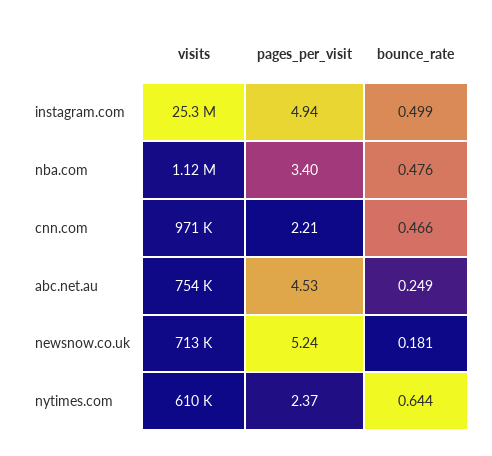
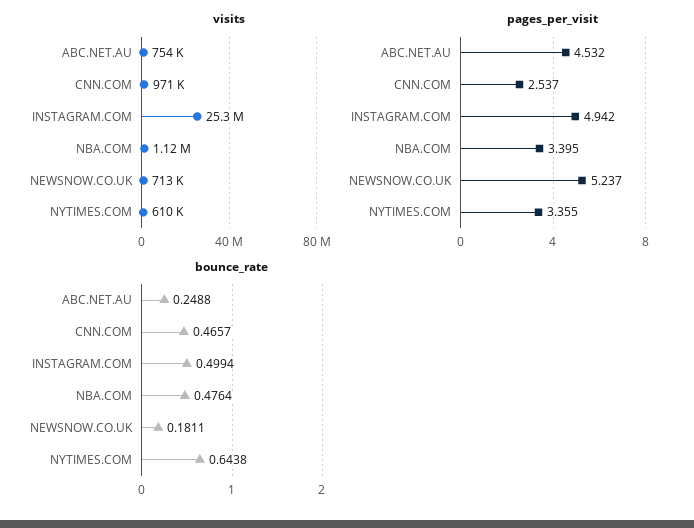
pages_per_visit, cnn.com: 2.21 -> 2.537
pages_per_visit, nytimes.com: 2.37 -> 3.355

